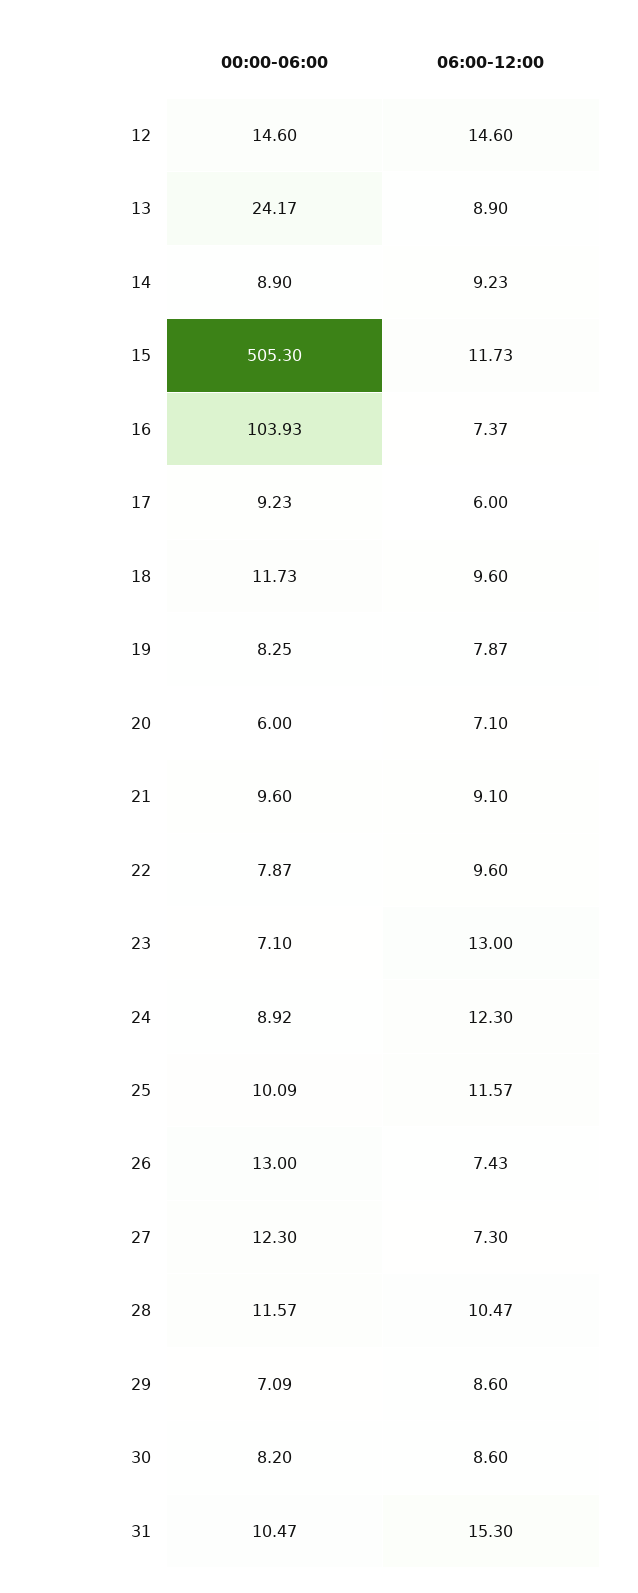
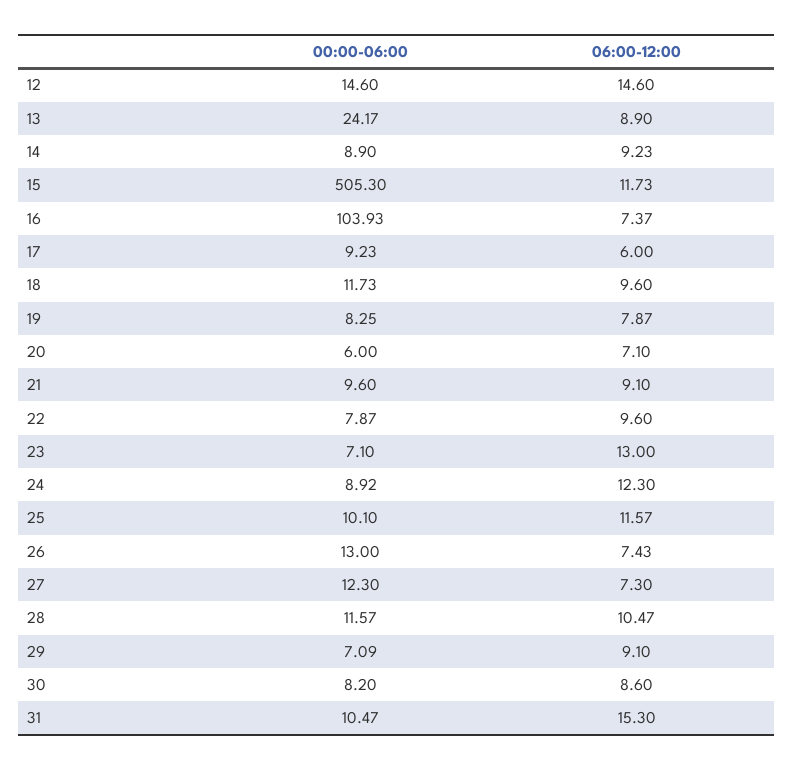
00:00-06:00, 25: 10.09 -> 10.1
06:00-12:00, 29: 8.6 -> 9.1

